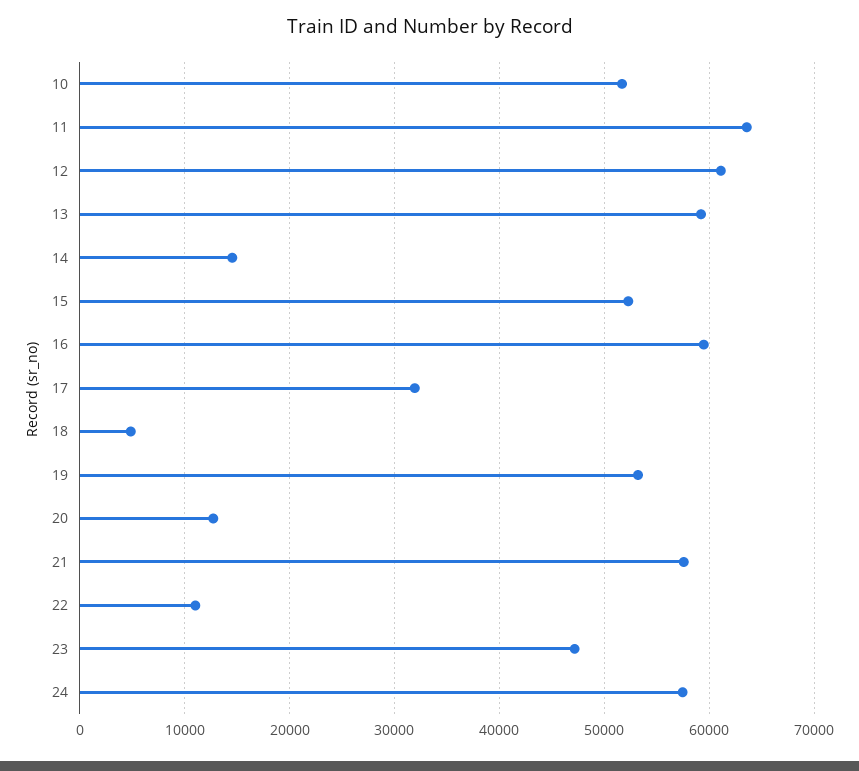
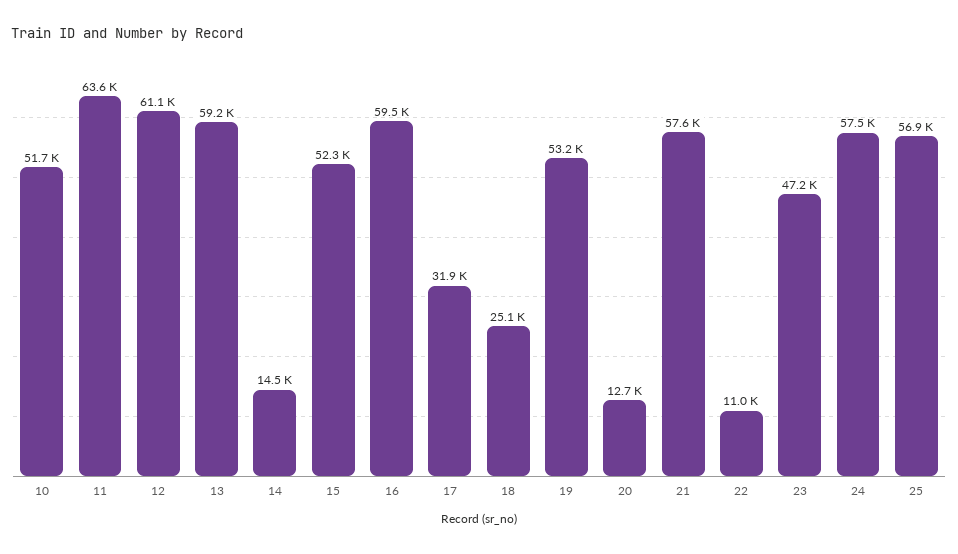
18: 5000 -> 25100
25: none -> 56900

